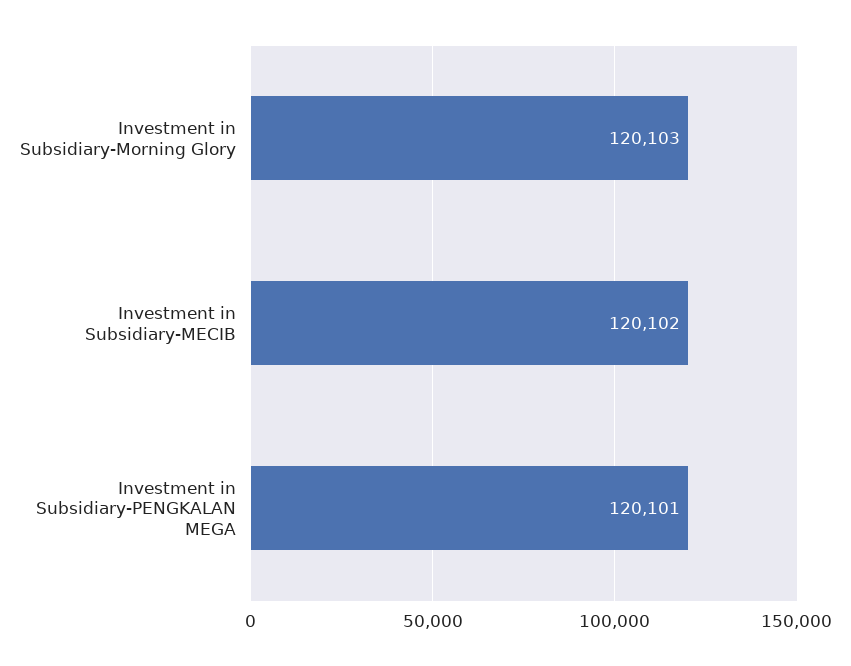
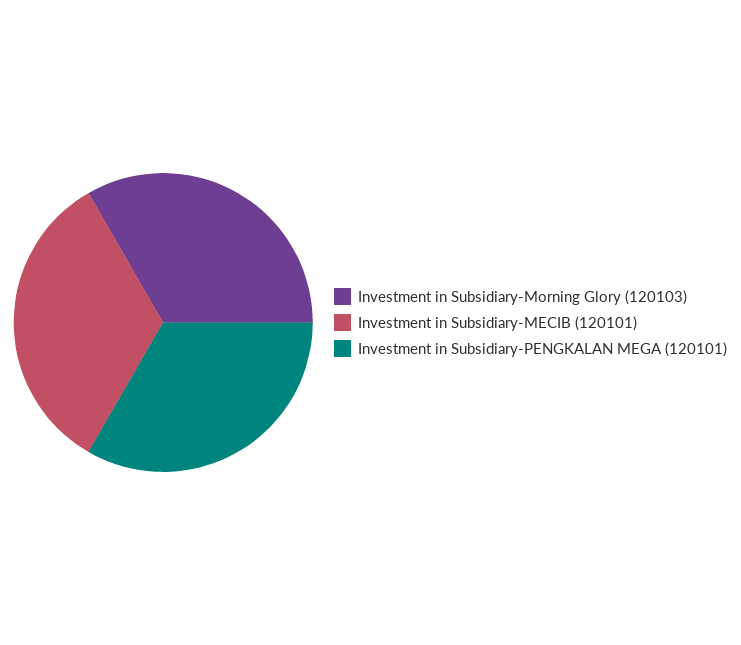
Investment in Subsidiary-MECIB: 120102 -> 120101

